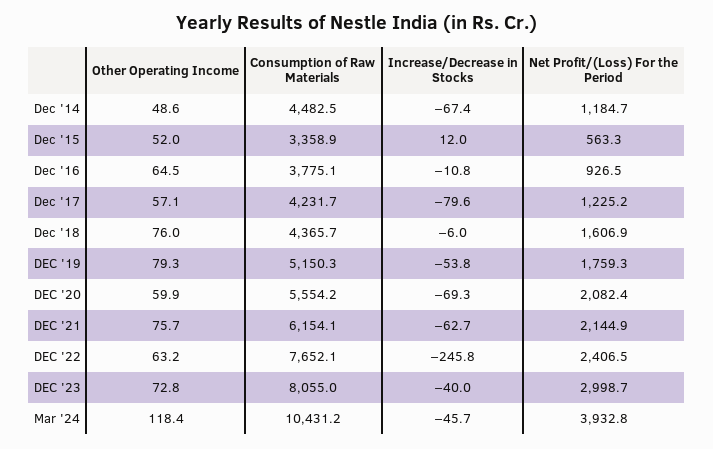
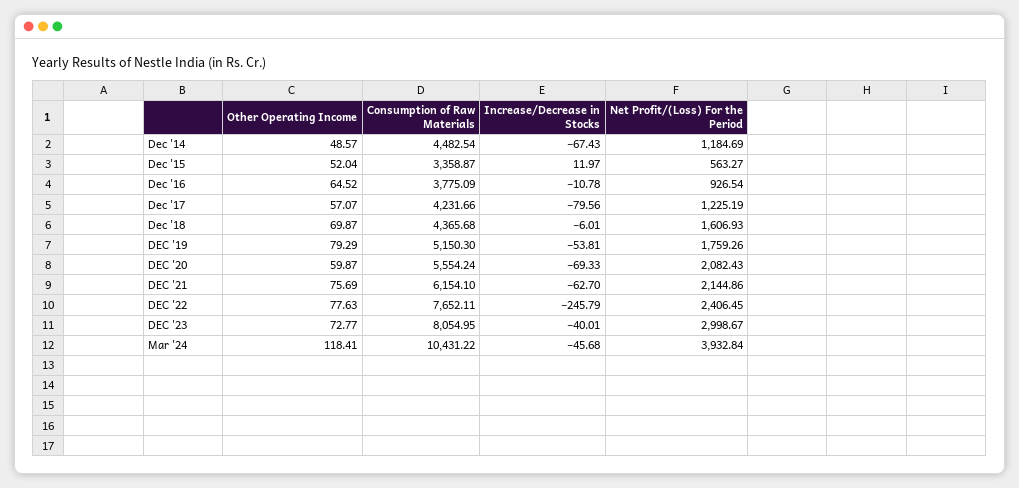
Other Operating Income, Dec '18: 76 -> 69.87
Other Operating Income, DEC '22: 63.2 -> 77.63

